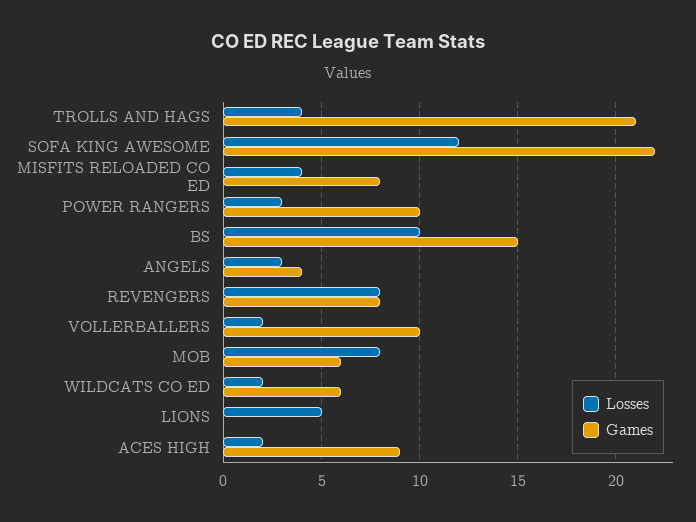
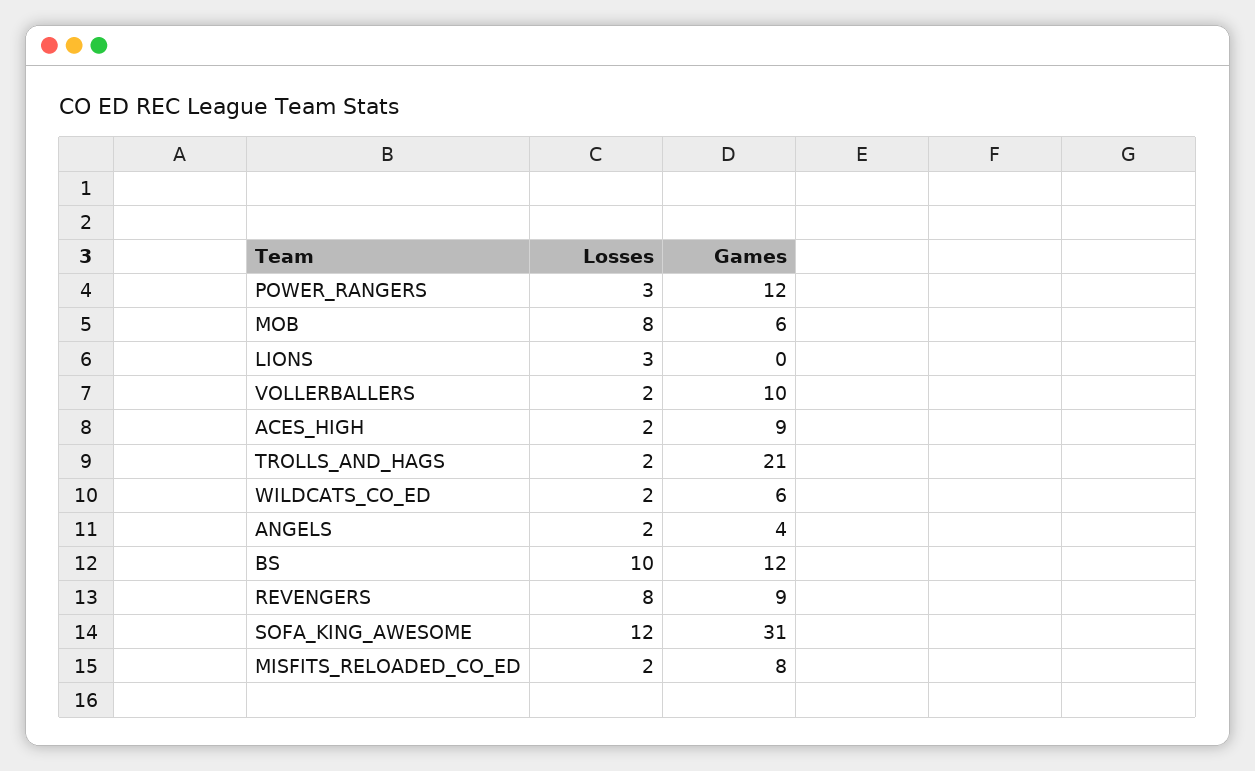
Losses, TROLLS AND HAGS: 4 -> 2
Games, SOFA KING AWESOME: 22 -> 31
Losses, MISFITS RELOADED CO ED: 4 -> 2
Games, POWER RANGERS: 10 -> 12
Games, BS: 15 -> 12
Losses, ANGELS: 3 -> 2
Games, REVENGERS: 8 -> 9
Losses, LIONS: 5 -> 3

